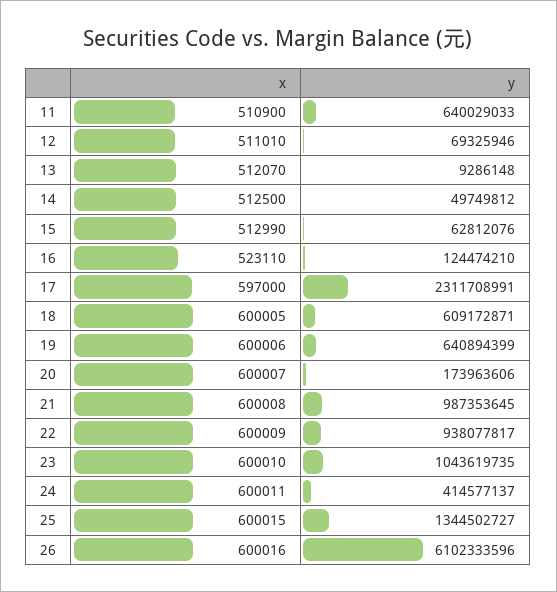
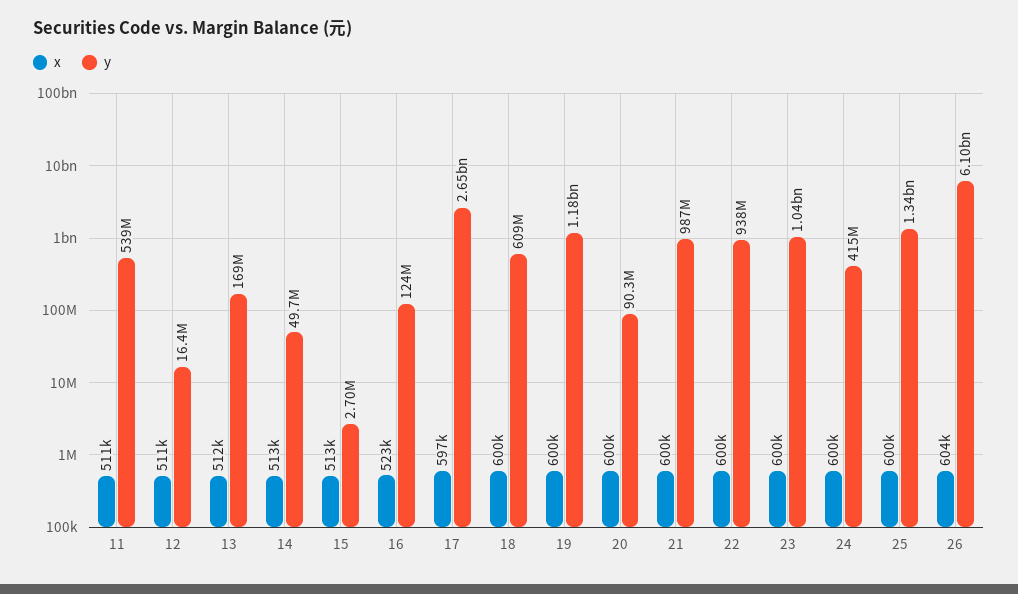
y, 11: 640029033 -> 539000000
y, 12: 69325946 -> 16400000
y, 13: 9286148 -> 169000000
y, 15: 62812076 -> 2700000
y, 17: 2311708991 -> 2650000000
y, 19: 640894399 -> 1180000000
y, 20: 173963606 -> 90300000
x, 26: 600016 -> 604000

